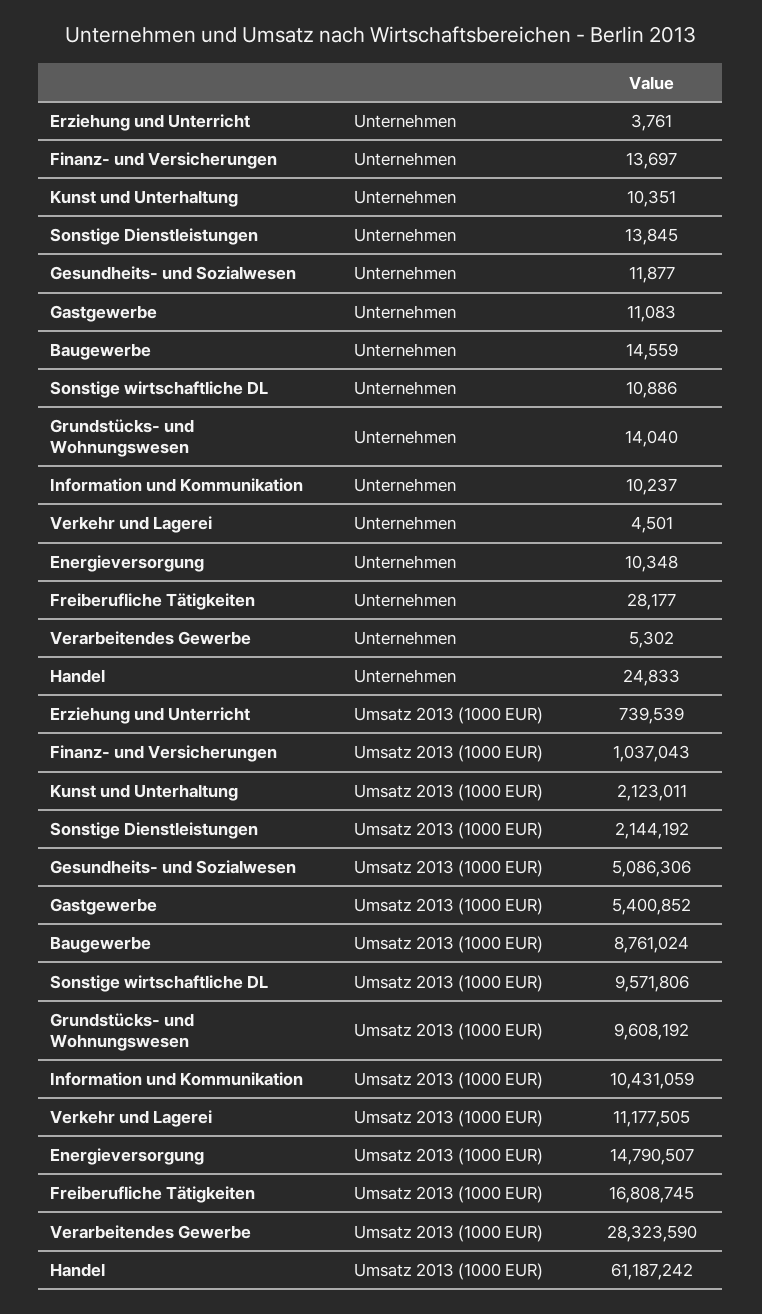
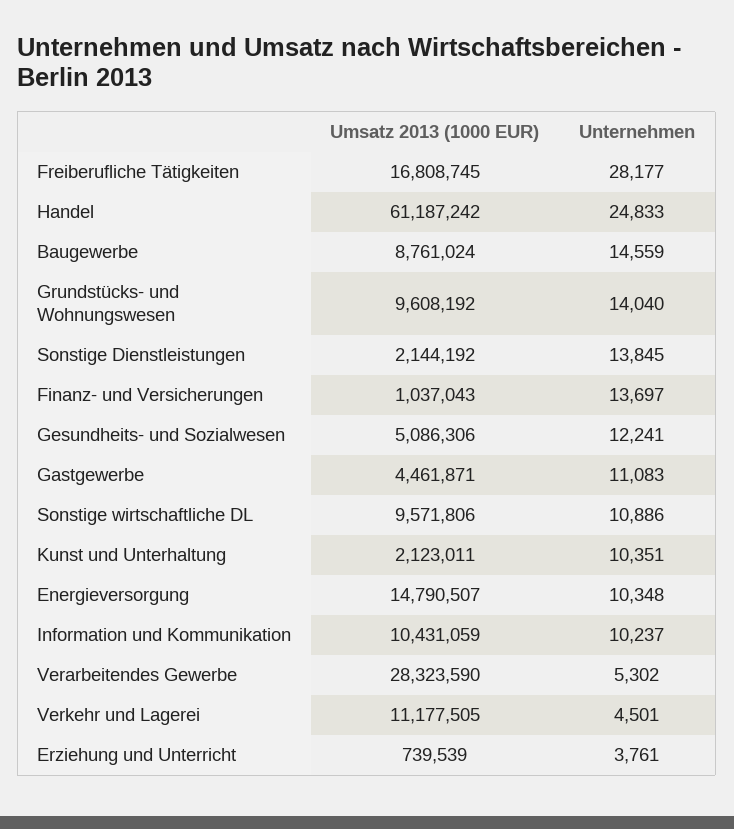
Gesundheits- und Sozialwesen, Unternehmen: 11877 -> 12241
Gastgewerbe, Umsatz 2013 (1000 EUR): 5400852 -> 4461871

